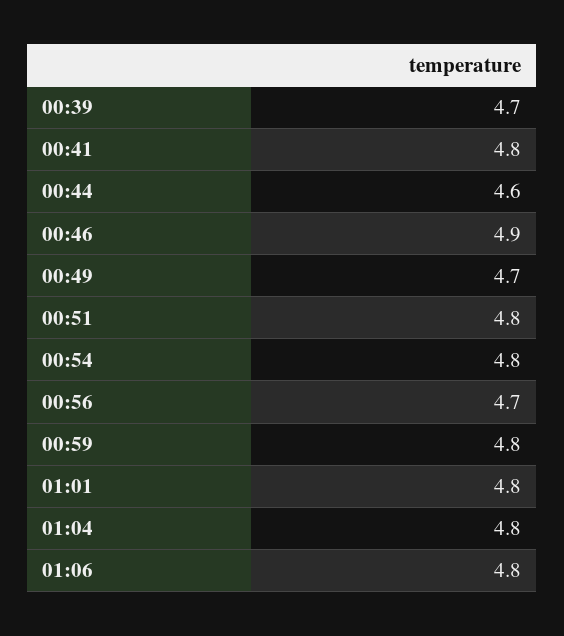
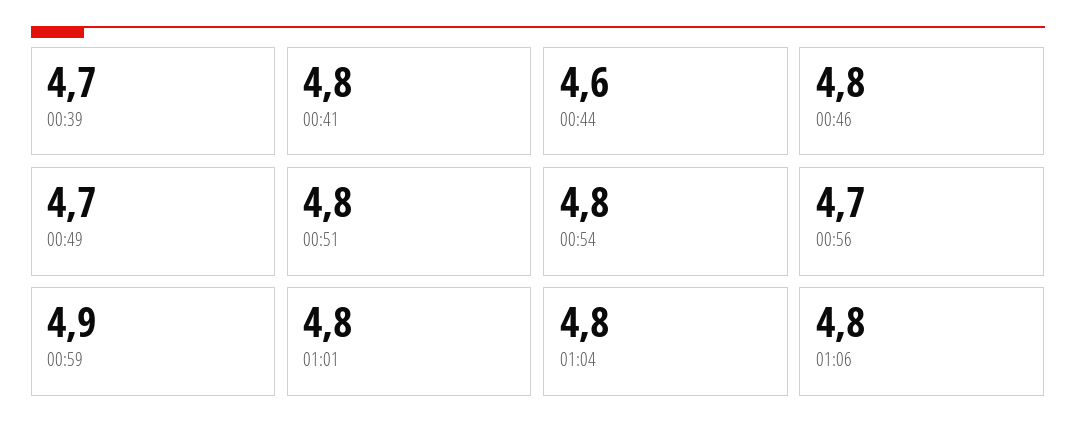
00:46: 4.9 -> 4.8
00:59: 4.8 -> 4.9

